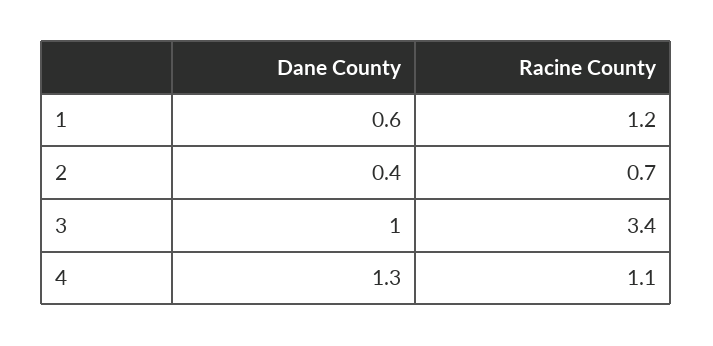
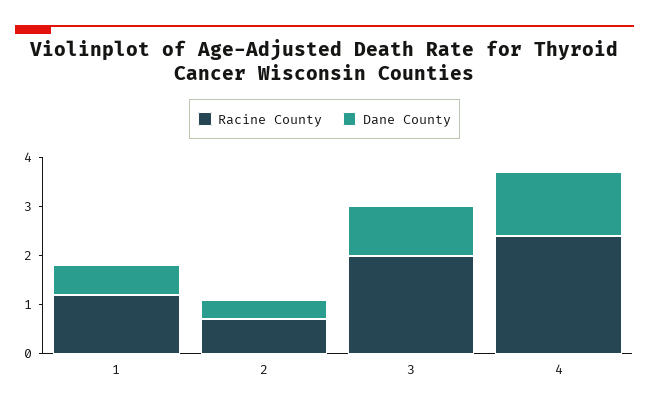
Racine County, 3: 3.4 -> 2
Racine County, 4: 1.1 -> 2.5

